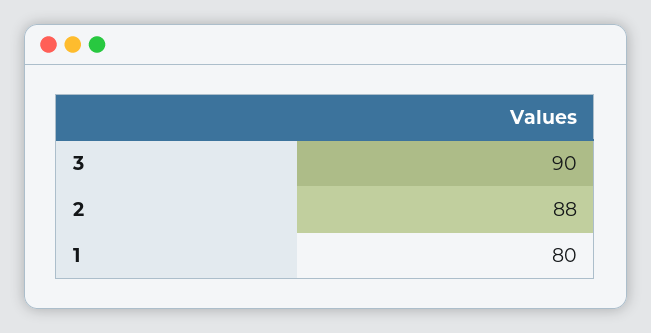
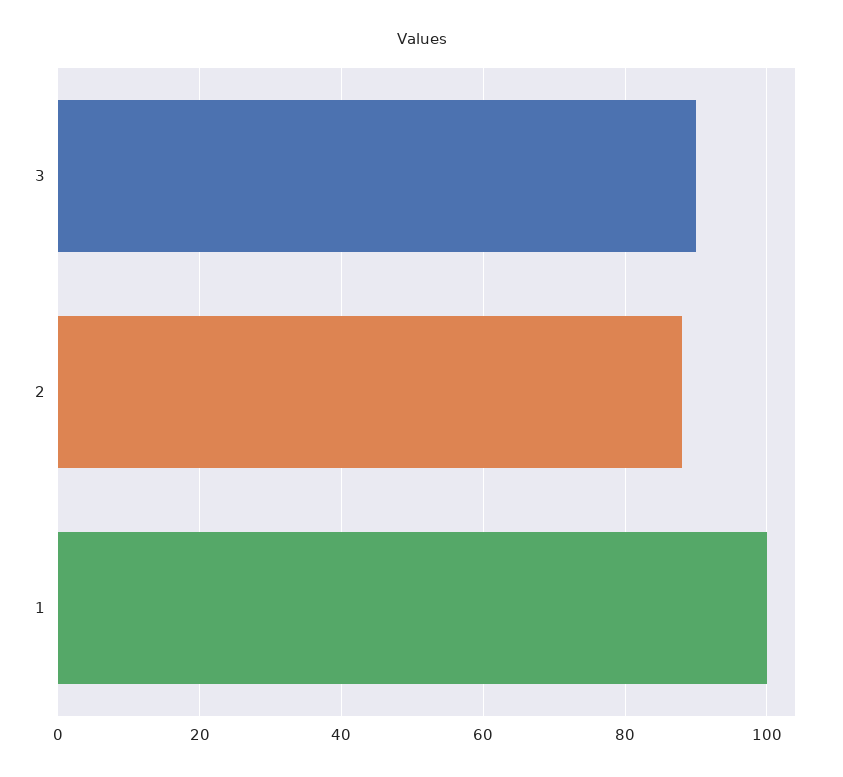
1: 80 -> 100

